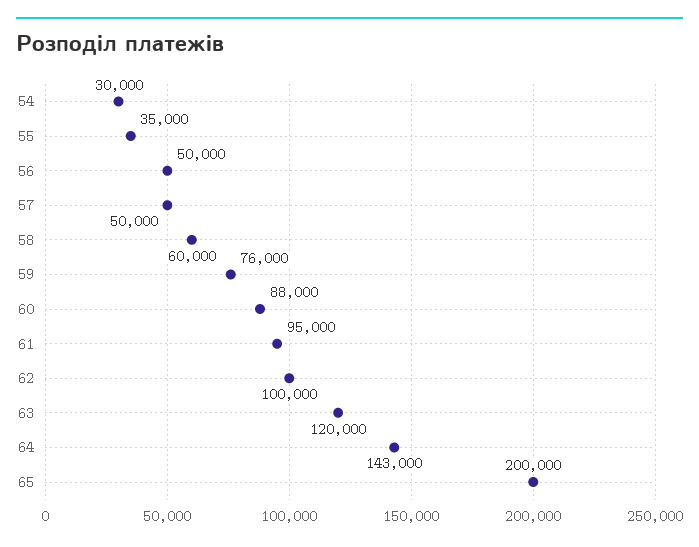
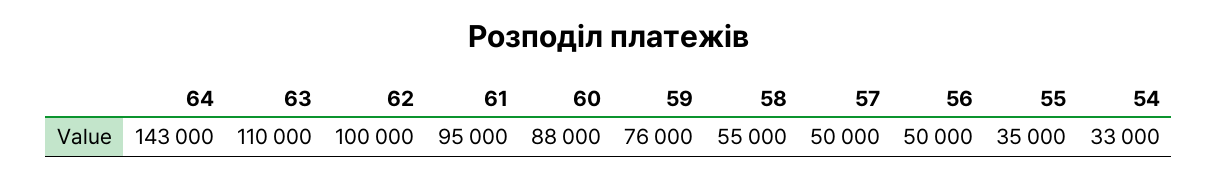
54: 30000 -> 33000
58: 60000 -> 55000
63: 120000 -> 110000
65: 200000 -> none

